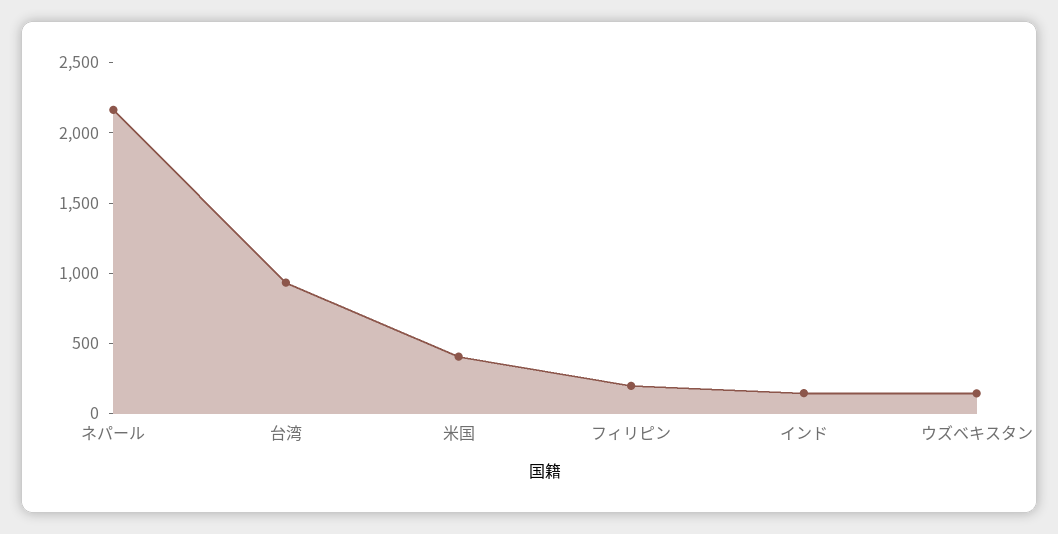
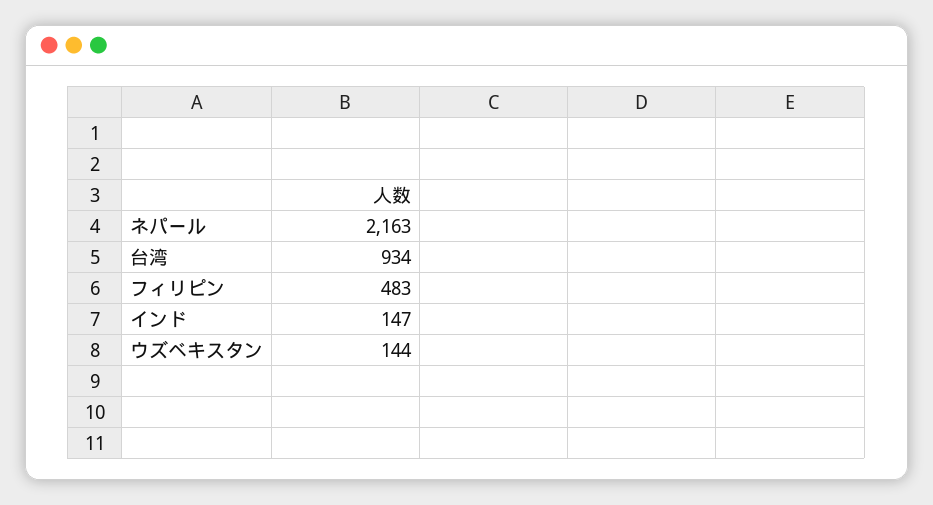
米国: 400 -> none
フィリピン: 200 -> 483

